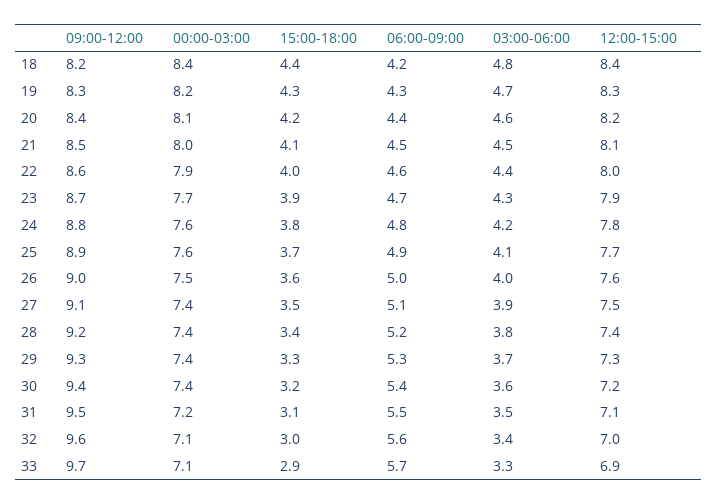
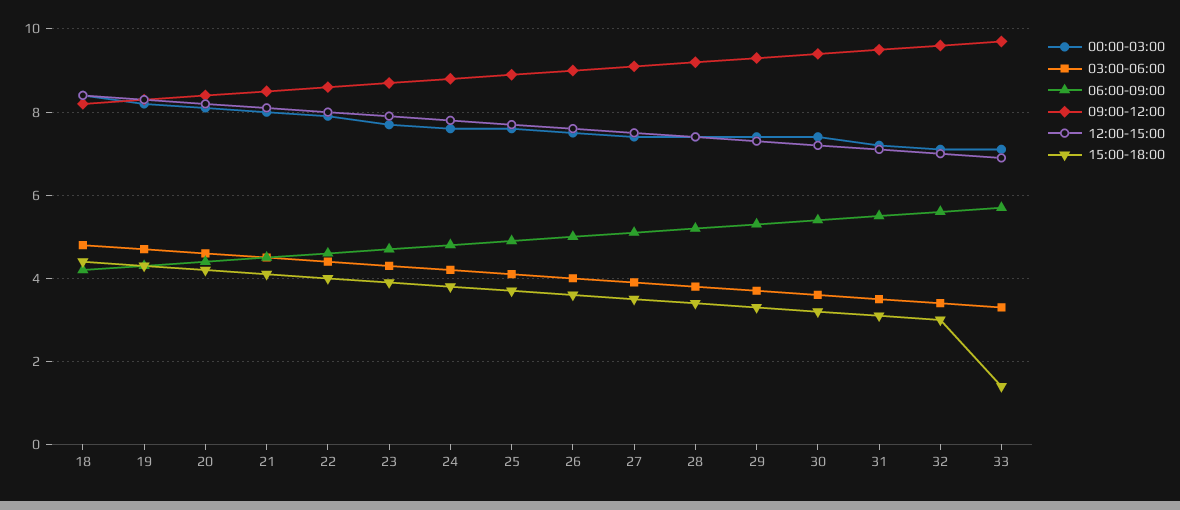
15:00-18:00, 33: 2.9 -> 1.5

